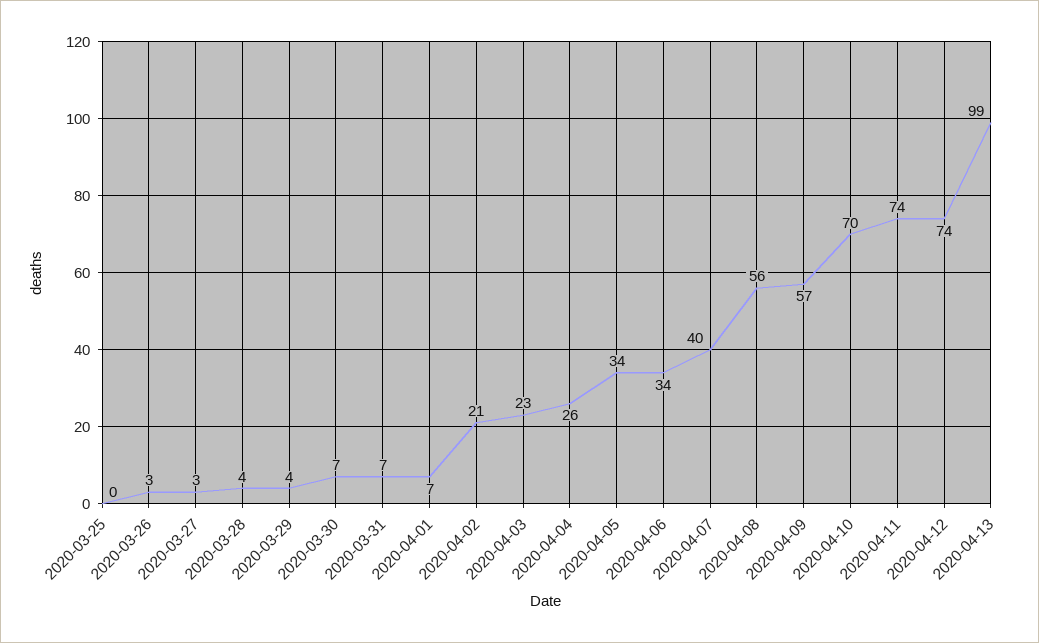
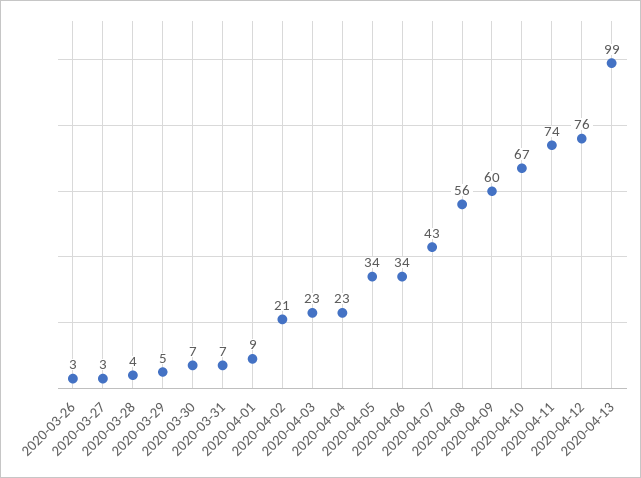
2020-03-25: 0 -> none
2020-03-29: 4 -> 5
2020-04-01: 7 -> 9
2020-04-04: 26 -> 23
2020-04-07: 40 -> 43
2020-04-09: 57 -> 60
2020-04-10: 70 -> 67
2020-04-12: 74 -> 76

